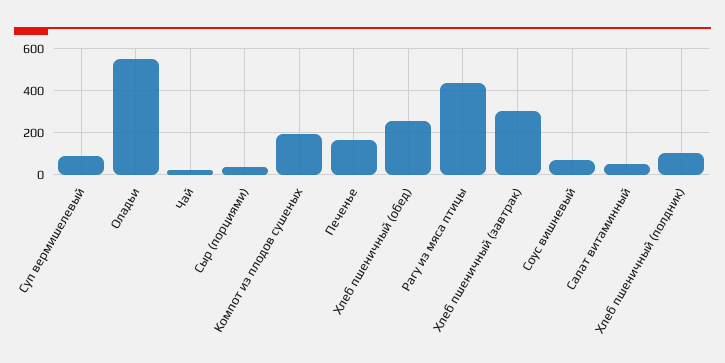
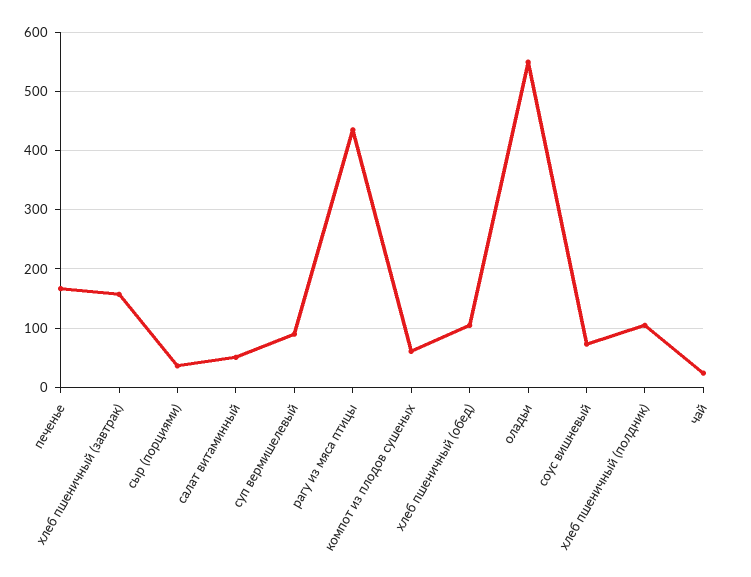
Компот из плодов сушеных: 200 -> 60
Хлеб пшеничный (обед): 250 -> 100
Хлеб пшеничный (завтрак): 300 -> 160

